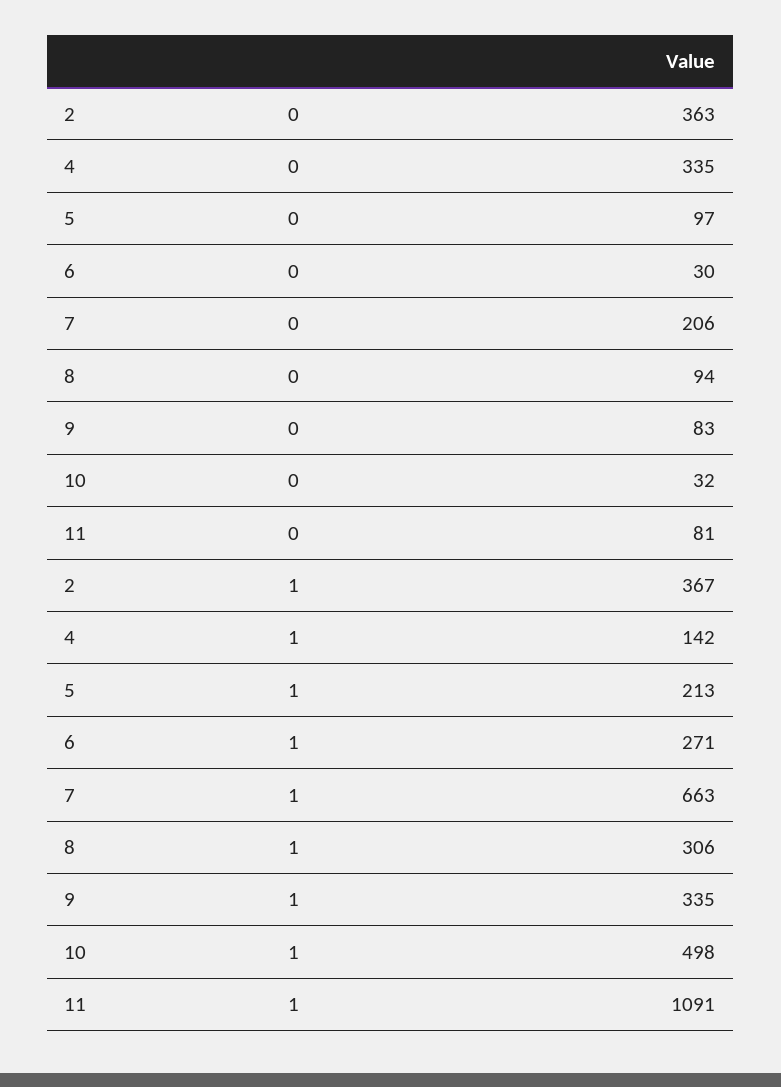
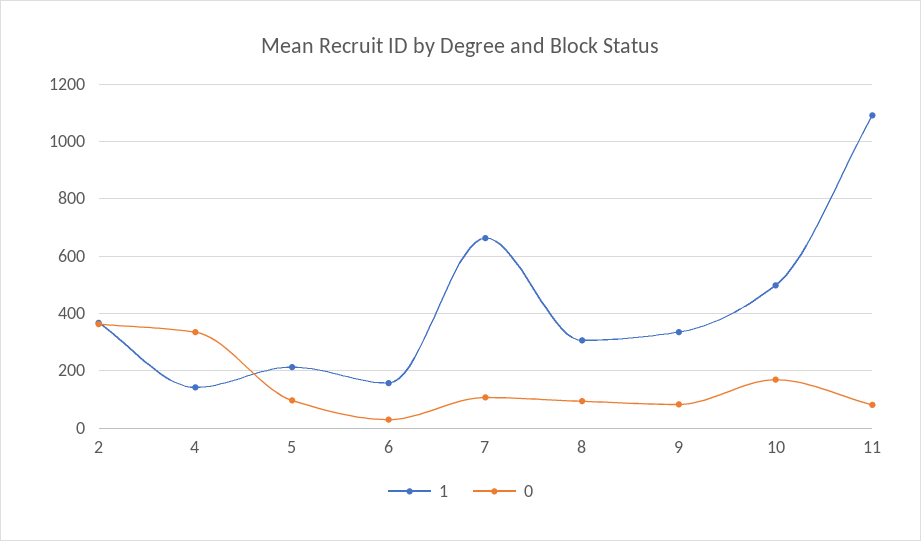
0, 7: 206 -> 100
0, 10: 32 -> 175
1, 6: 271 -> 150

